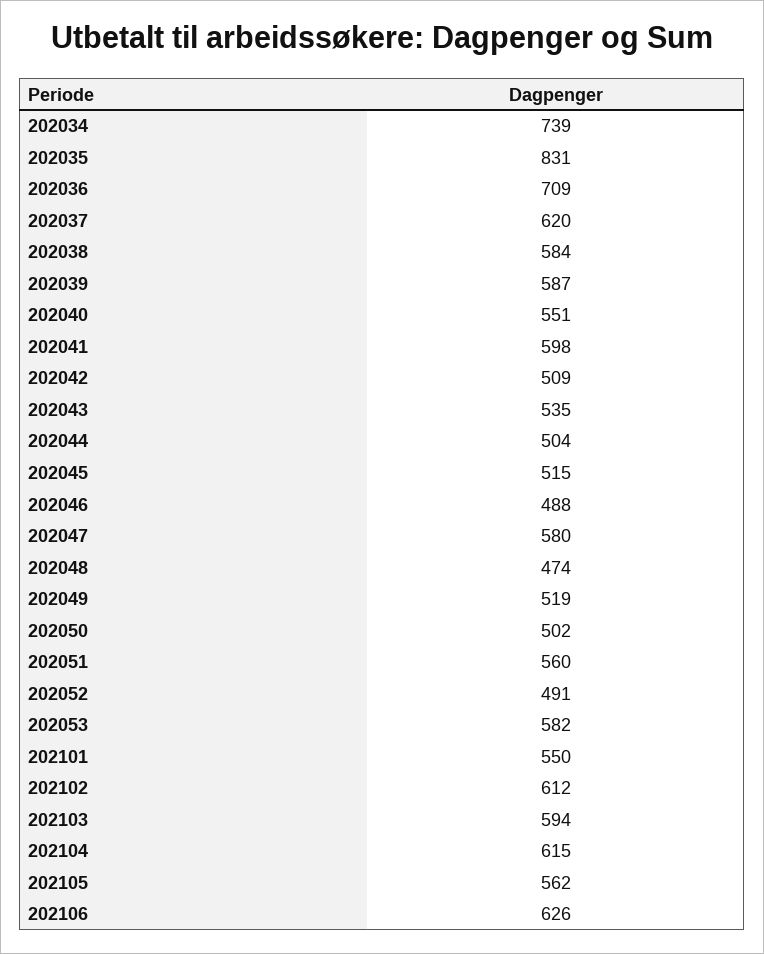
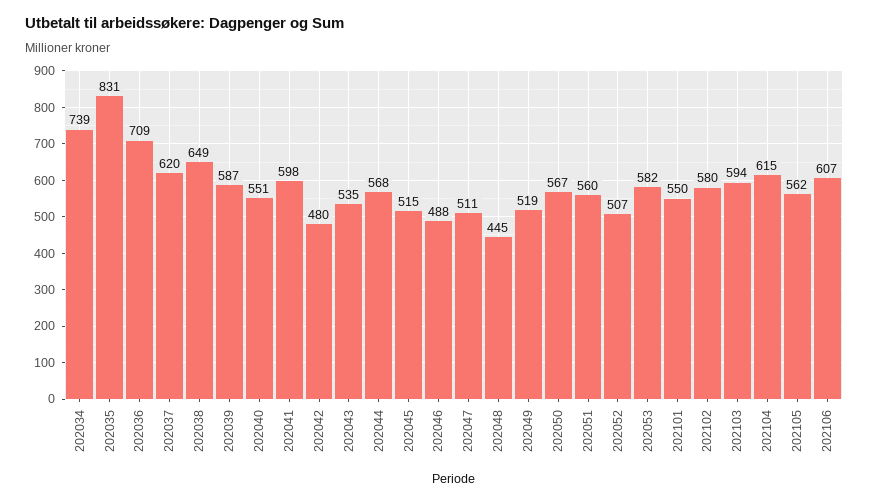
202038: 584 -> 649
202042: 509 -> 480
202044: 504 -> 568
202047: 580 -> 511
202048: 474 -> 445
202050: 502 -> 567
202052: 491 -> 507
202102: 612 -> 580
202106: 626 -> 607

